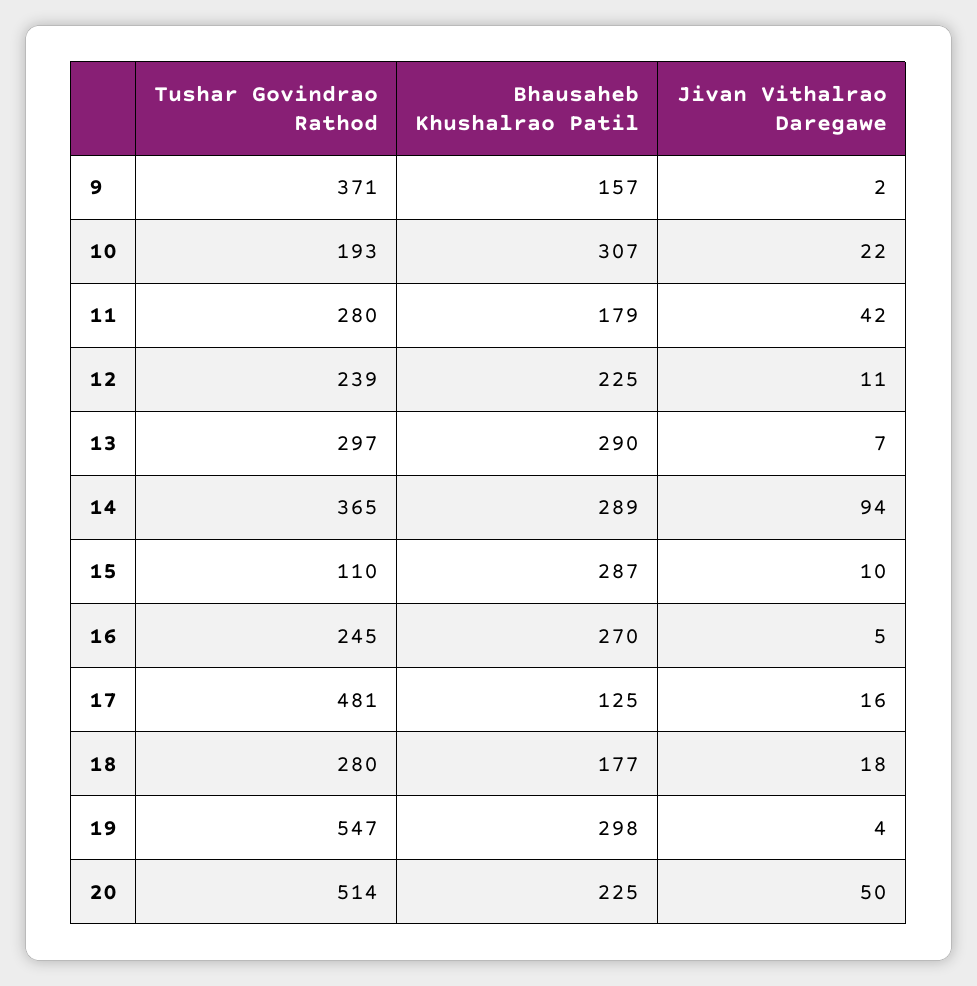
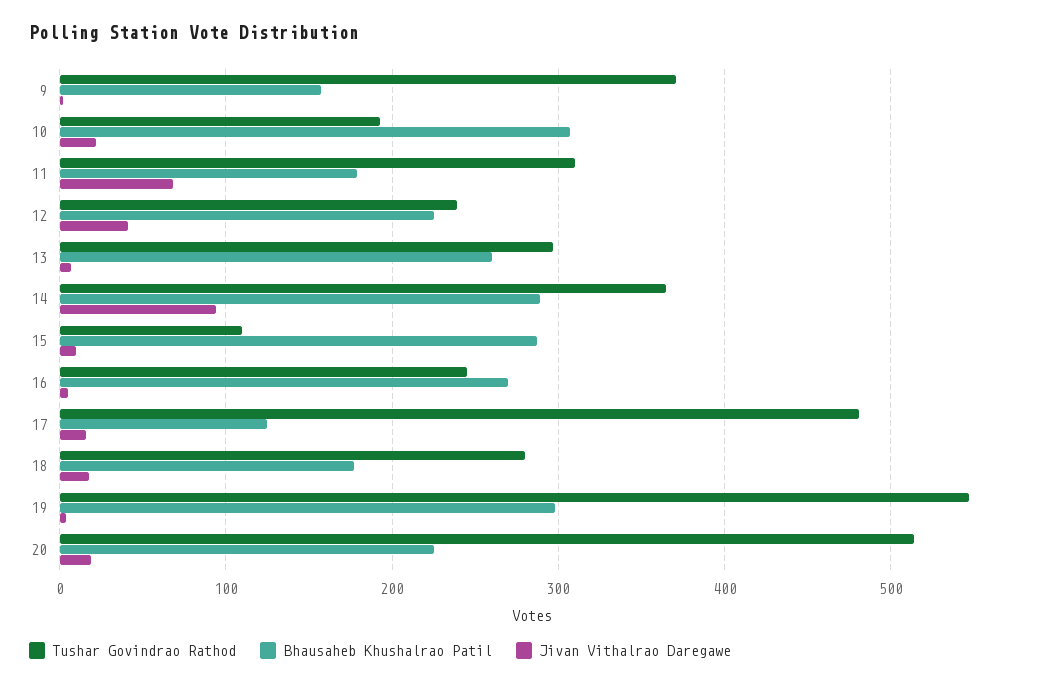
Tushar Govindrao Rathod, 11: 280 -> 310
Jivan Vithalrao Daregawe, 11: 42 -> 70
Jivan Vithalrao Daregawe, 12: 11 -> 40
Bhausaheb Khushalrao Patil, 13: 290 -> 260
Jivan Vithalrao Daregawe, 20: 50 -> 20

